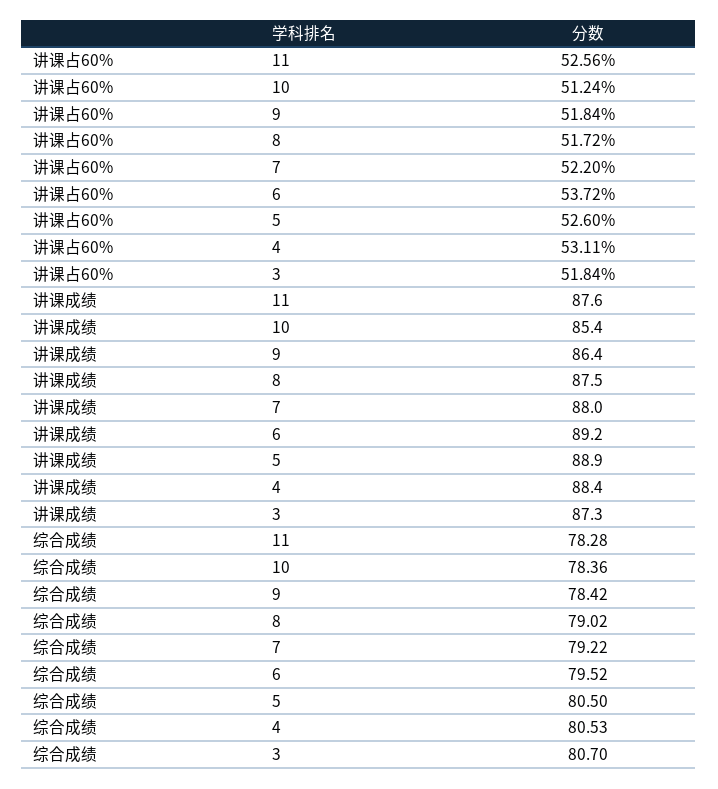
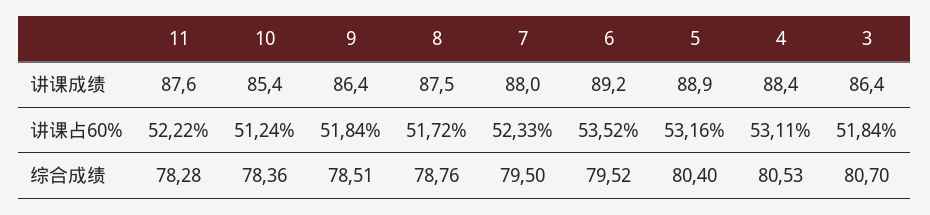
讲课占60%, 11: 52.56 -> 52.22
讲课占60%, 7: 52.2 -> 52.33
讲课占60%, 6: 53.72 -> 53.52
讲课占60%, 5: 52.6 -> 53.16
讲课成绩, 3: 87.3 -> 86.4
综合成绩, 9: 78.42 -> 78.51
综合成绩, 8: 79.02 -> 78.76
综合成绩, 7: 79.22 -> 79.5
综合成绩, 5: 80.5 -> 80.4

